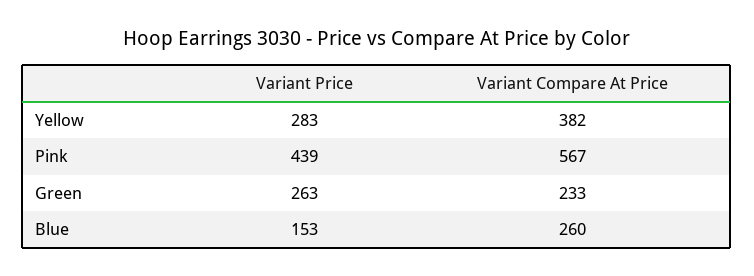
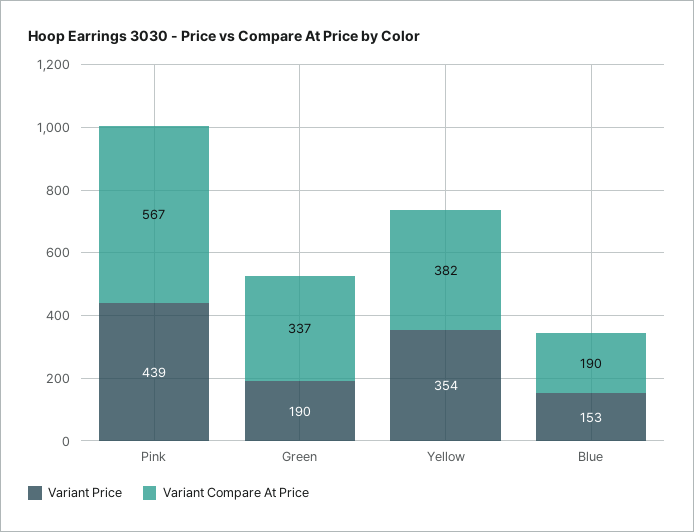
Variant Price, Yellow: 283 -> 354
Variant Price, Green: 263 -> 190
Variant Compare At Price, Green: 233 -> 337
Variant Compare At Price, Blue: 260 -> 190

